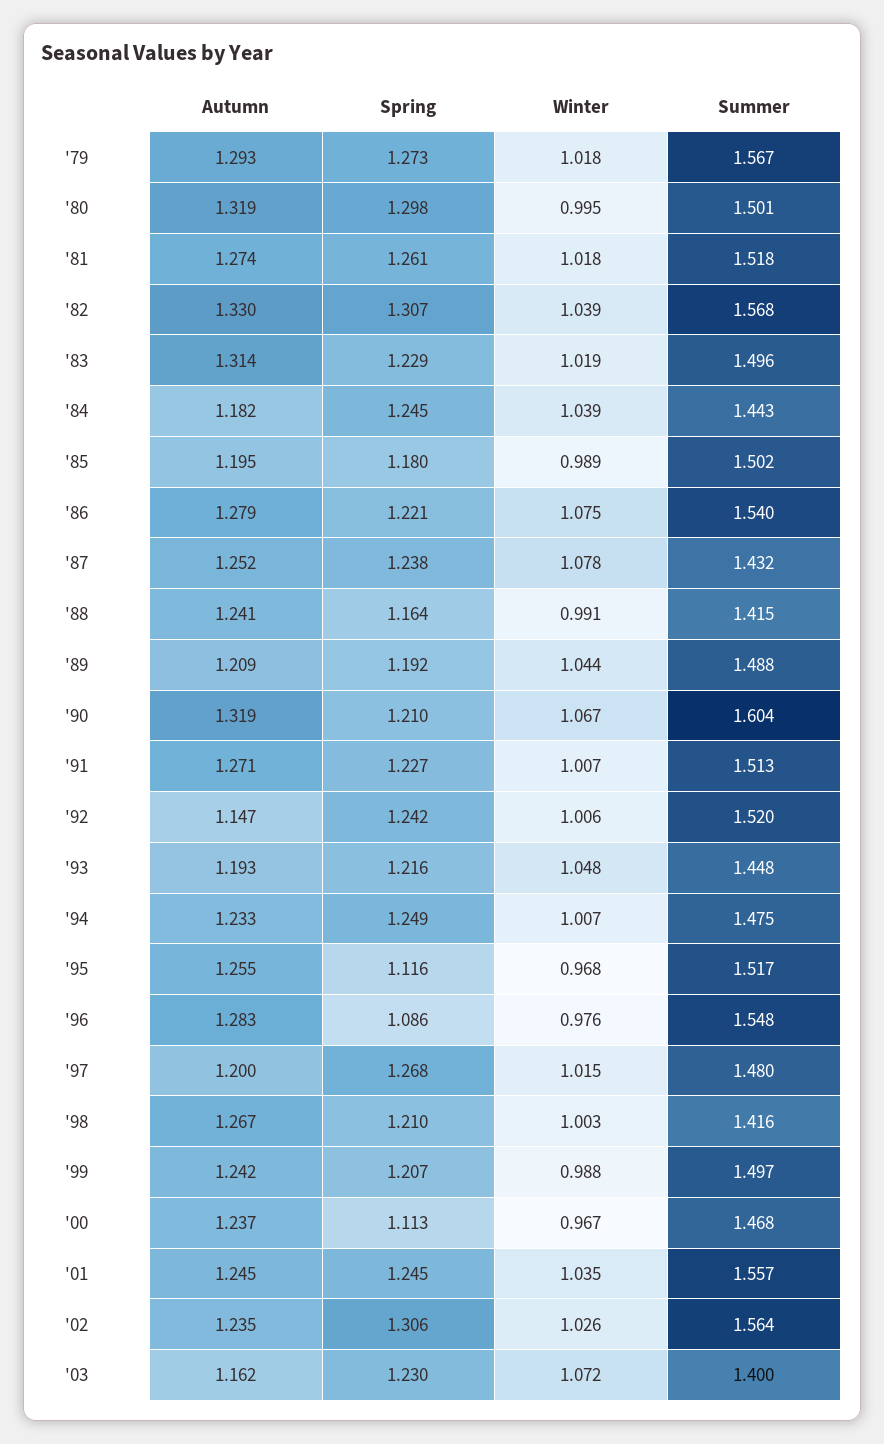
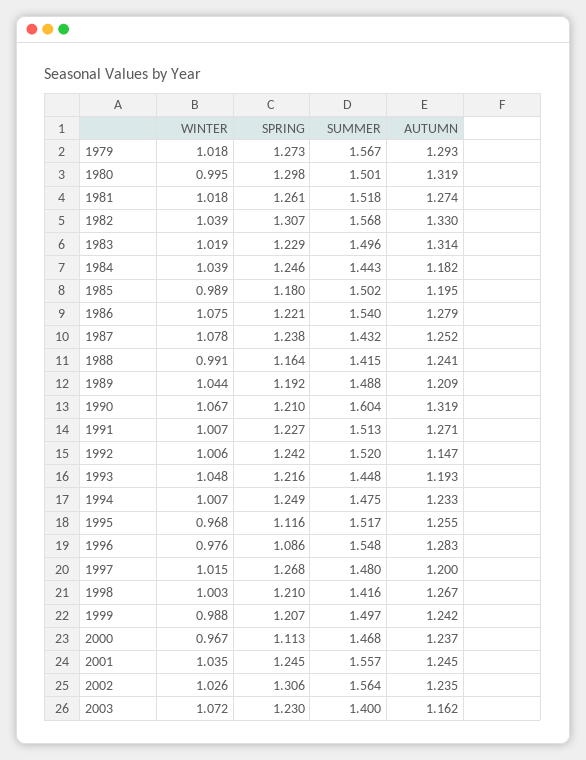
Spring, '84: 1.245 -> 1.246

